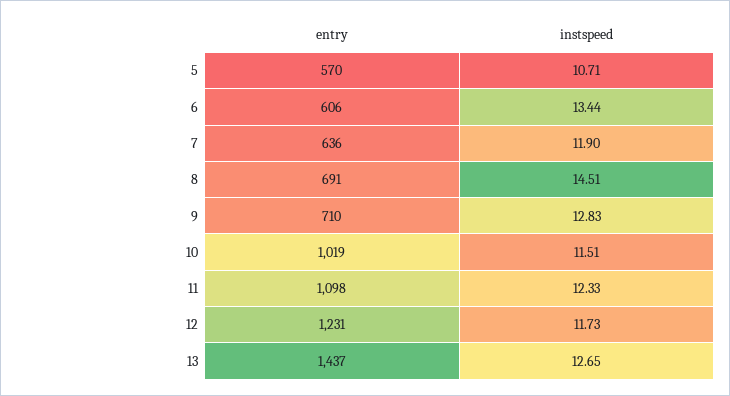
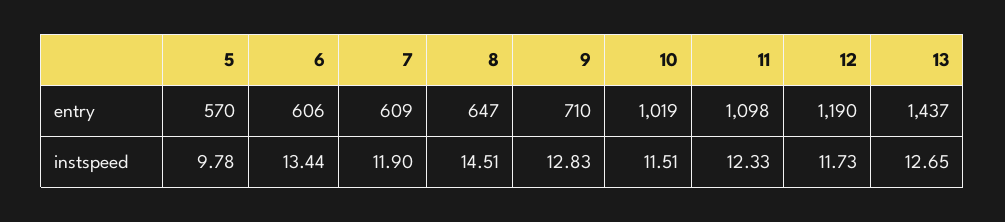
instspeed, 5: 10.71 -> 9.78
entry, 7: 636 -> 609
entry, 8: 691 -> 647
entry, 12: 1231 -> 1190

